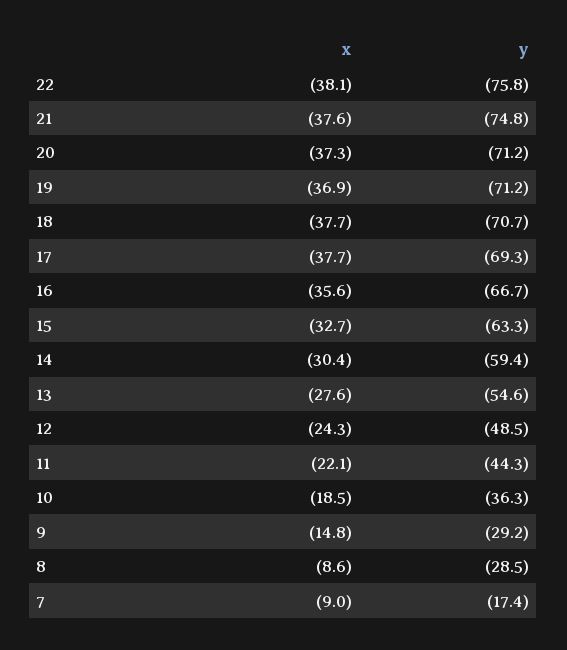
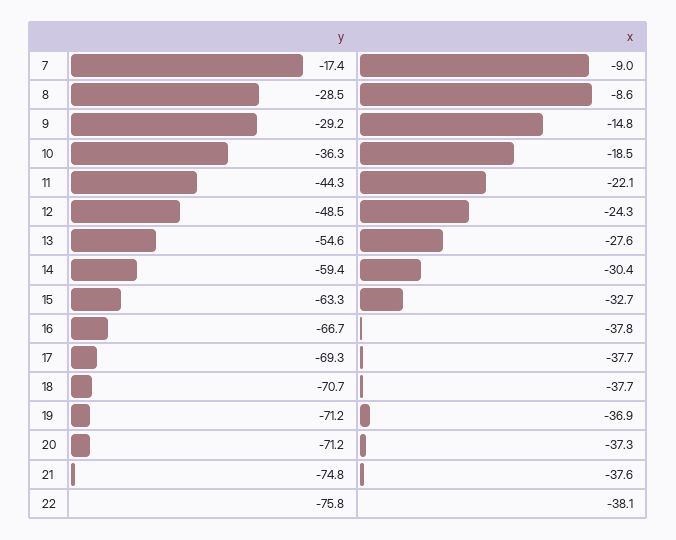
x, 16: -35.6 -> -37.8

